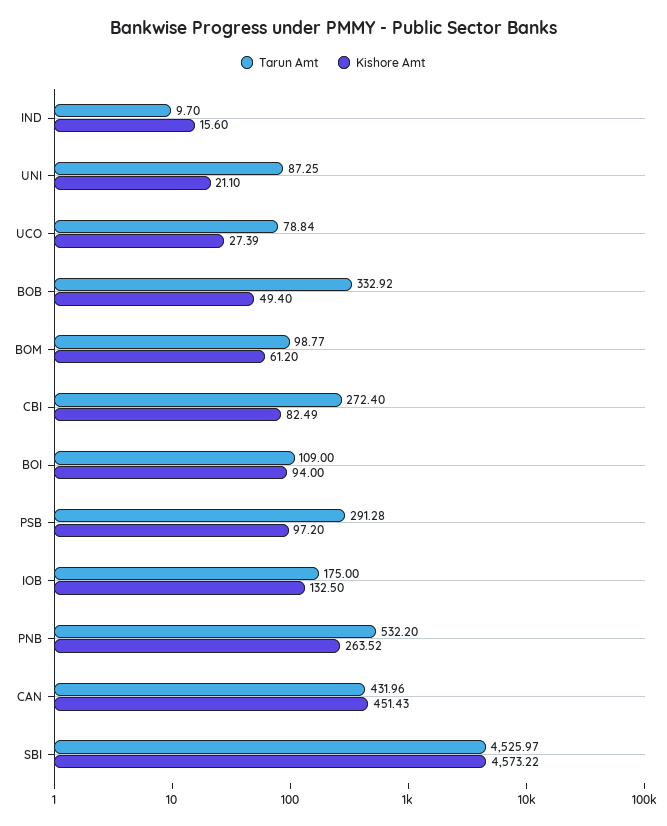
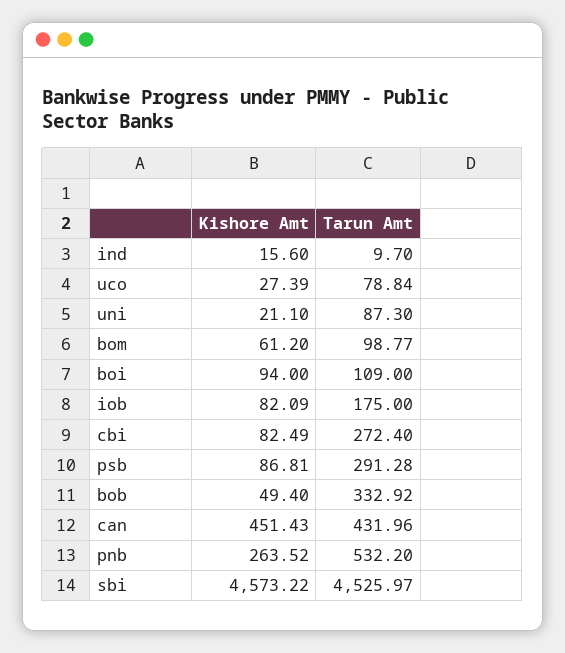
Tarun Amt, UNI: 87.25 -> 87.3
Kishore Amt, PSB: 97.2 -> 86.81
Kishore Amt, IOB: 132.5 -> 82.09

